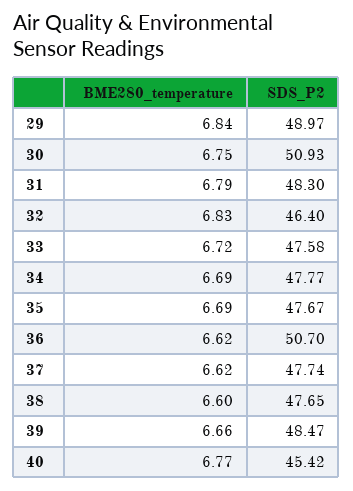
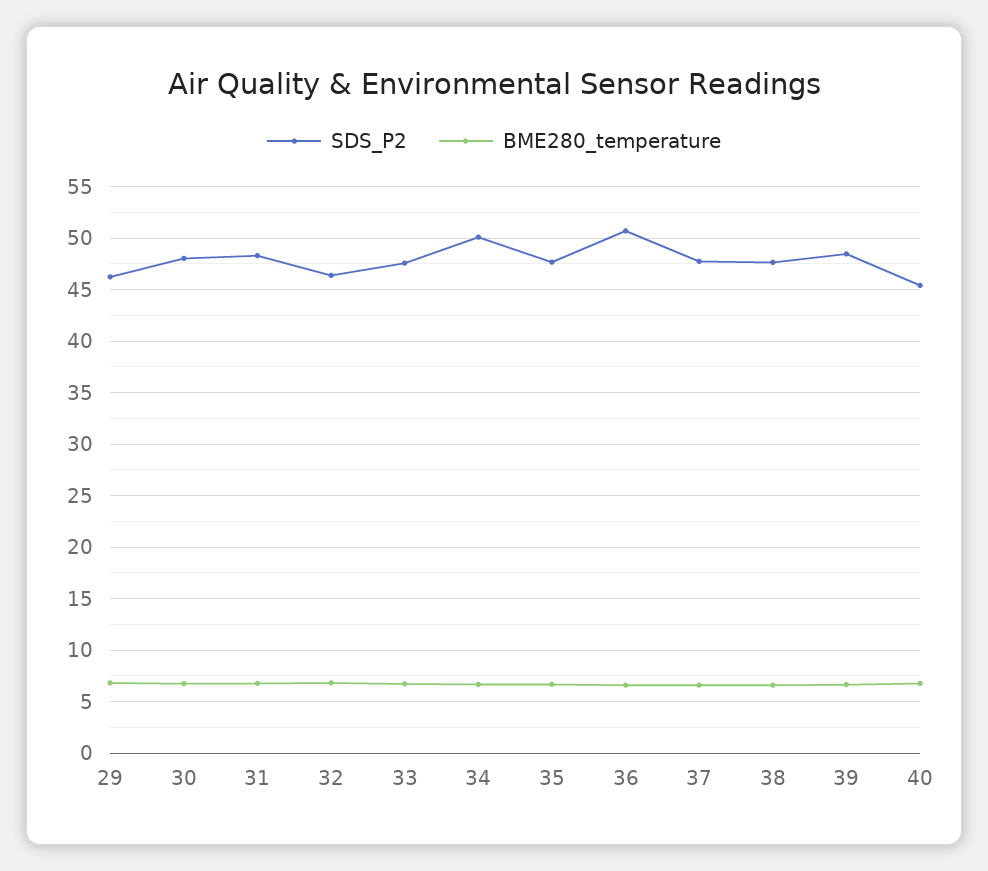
SDS_P2, 29: 48.97 -> 46
SDS_P2, 30: 50.93 -> 48
SDS_P2, 34: 47.77 -> 50

